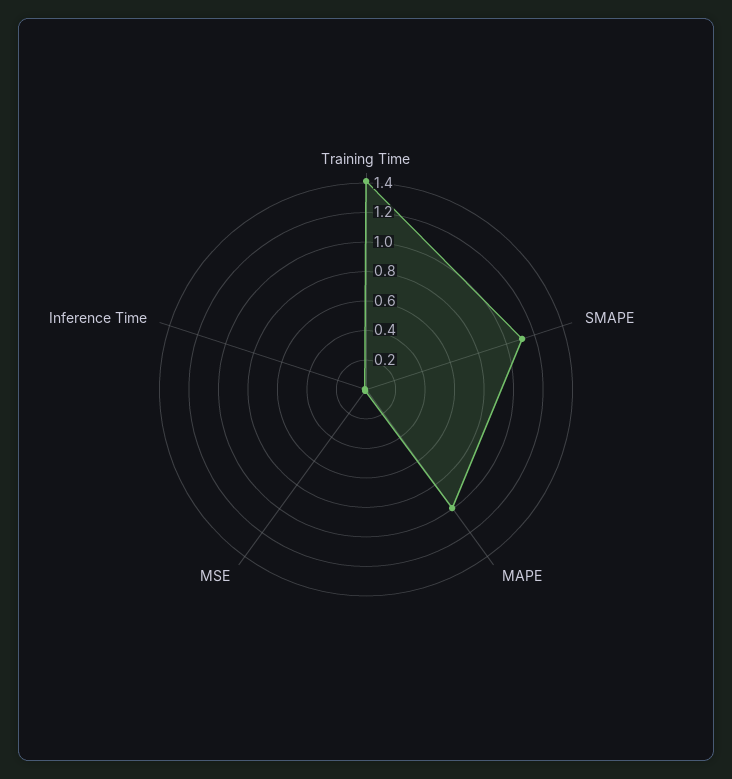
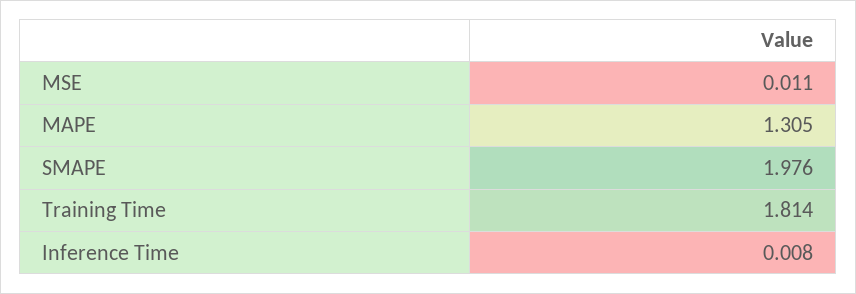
Training Time: 1.4 -> 1.814
SMAPE: 1.1 -> 1.976
MAPE: 1 -> 1.305

